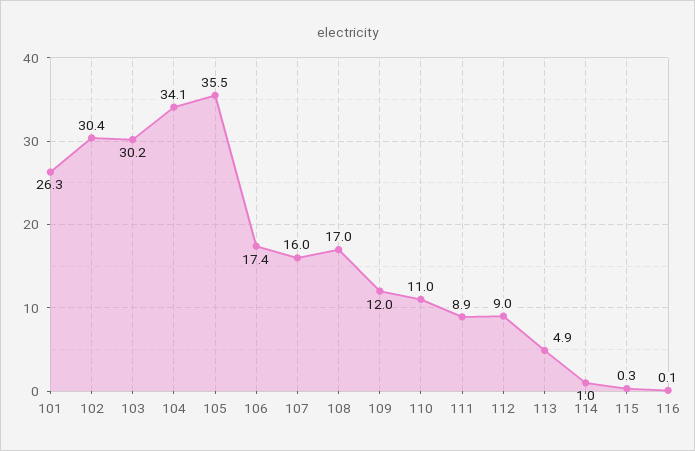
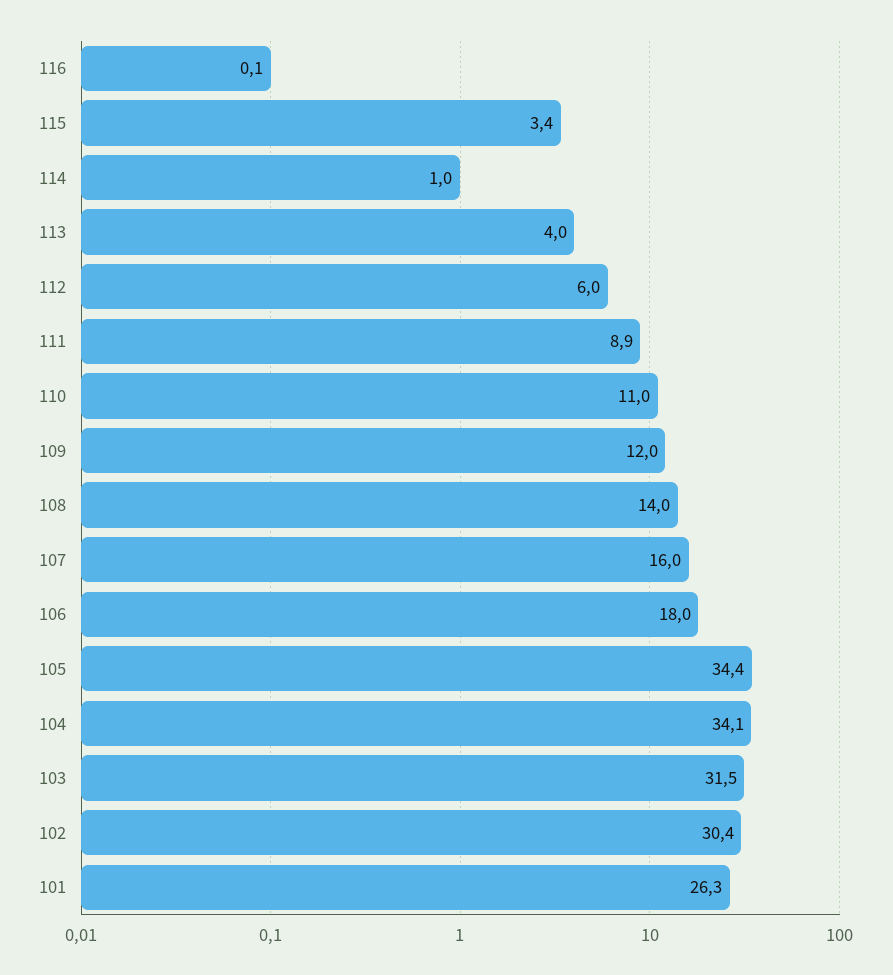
103: 30.2 -> 31.5
105: 35.5 -> 34.4
106: 17.4 -> 18
108: 17 -> 14
112: 9 -> 6
113: 4.9 -> 4
115: 0.3 -> 3.4

